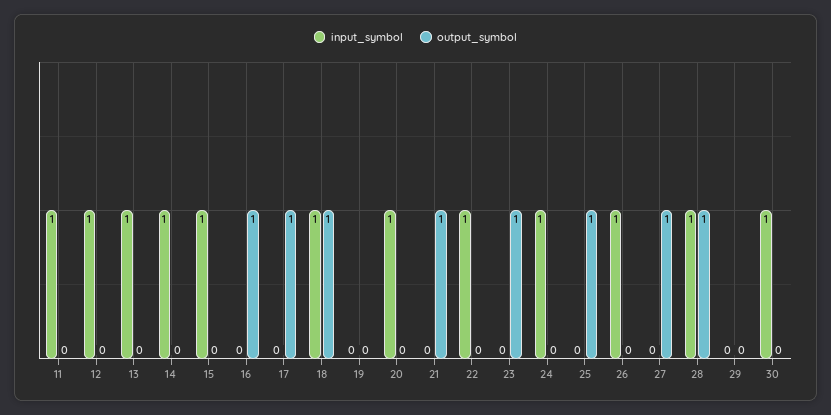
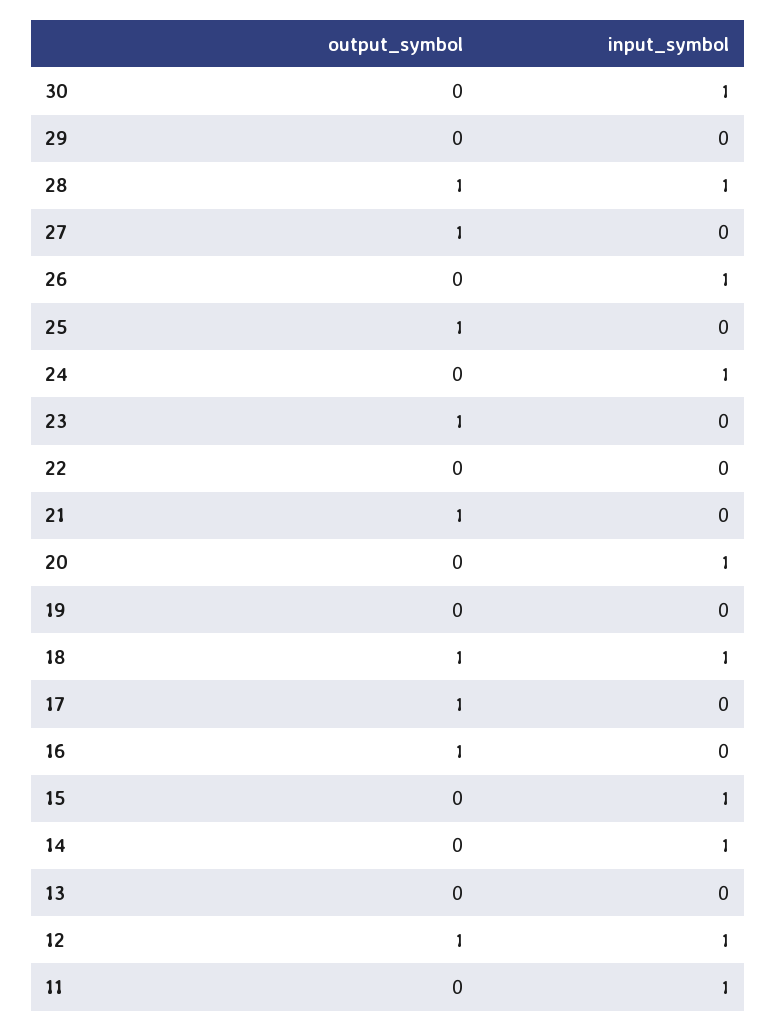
output_symbol, 12: 0 -> 1
input_symbol, 13: 1 -> 0
input_symbol, 22: 1 -> 0

